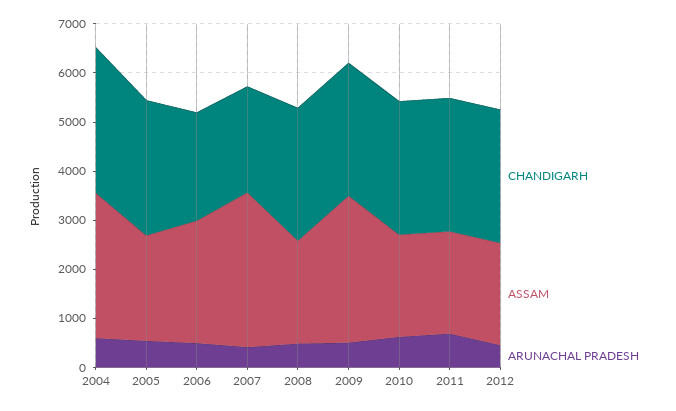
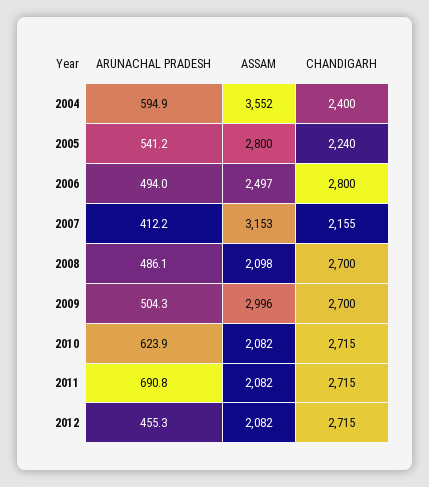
CHANDIGARH, 2004: 3000 -> 2400
ASSAM, 2004: 3000 -> 3552
CHANDIGARH, 2005: 2800 -> 2240
ASSAM, 2005: 2200 -> 2800
CHANDIGARH, 2006: 2200 -> 2800

